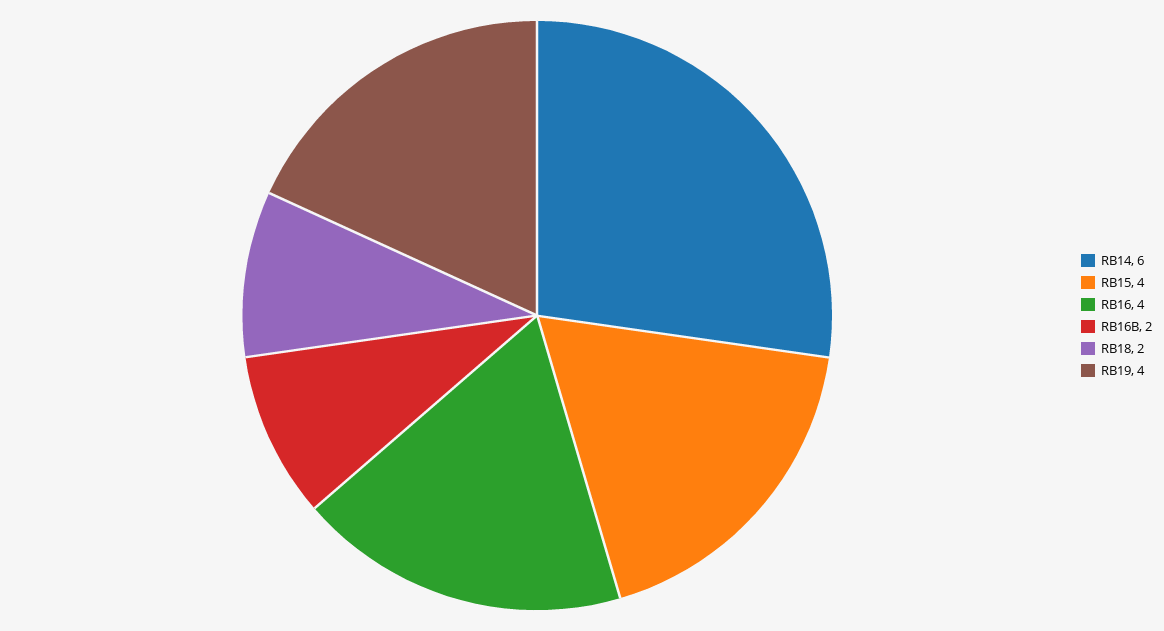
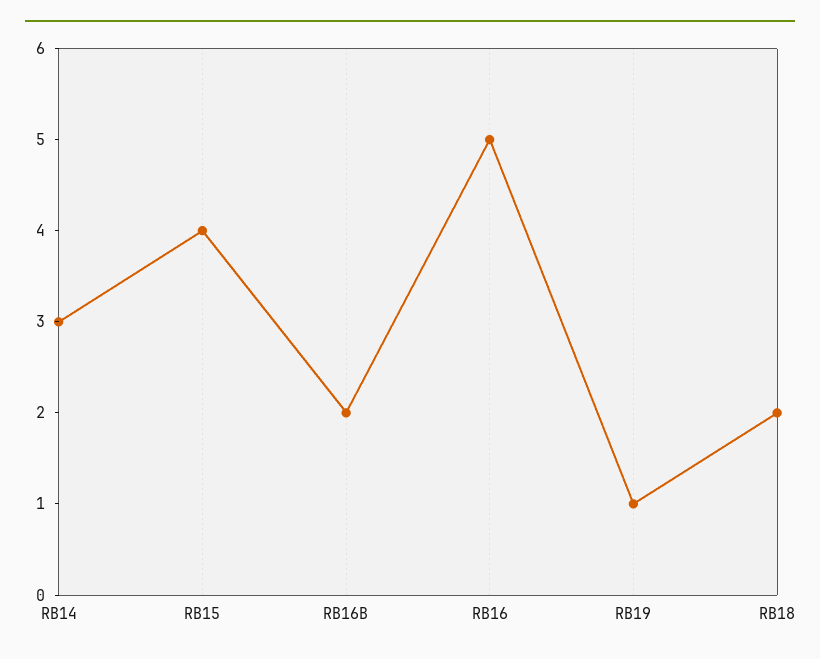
RB14: 6 -> 3
RB16: 4 -> 5
RB19: 4 -> 1

